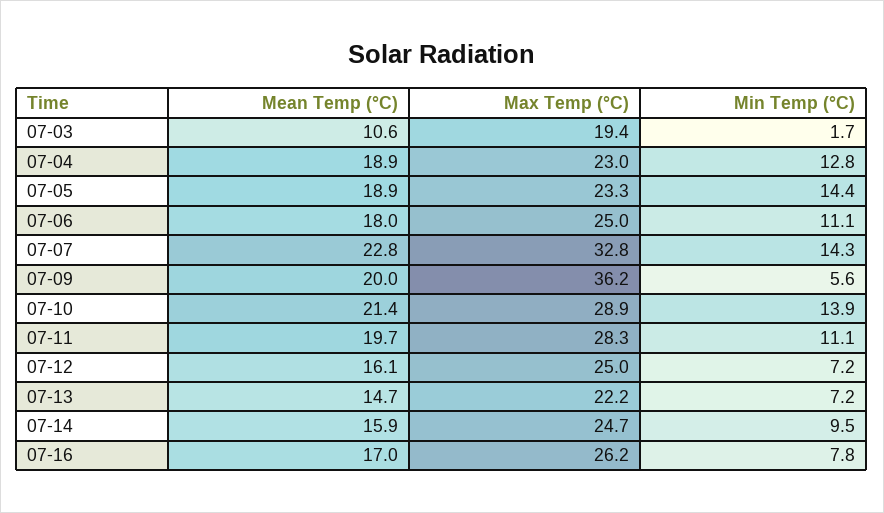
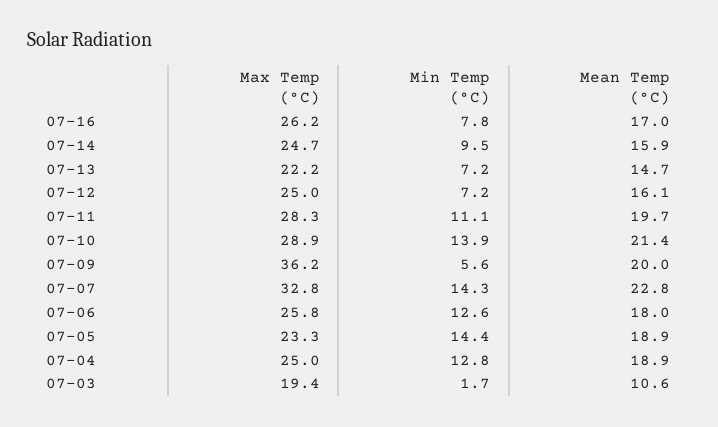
Max Temp (°C), 07-04: 23 -> 25
Max Temp (°C), 07-06: 25 -> 25.8
Min Temp (°C), 07-06: 11.1 -> 12.6

